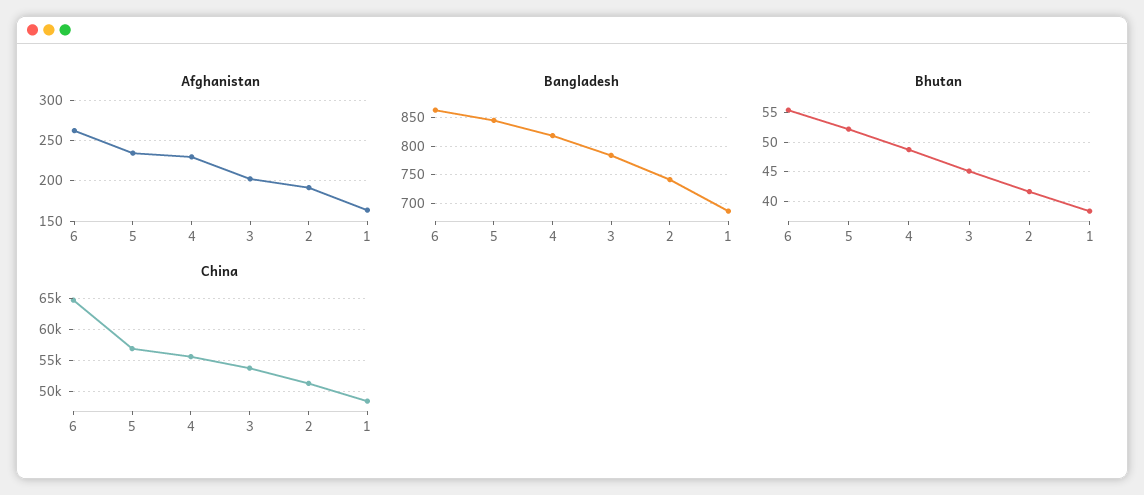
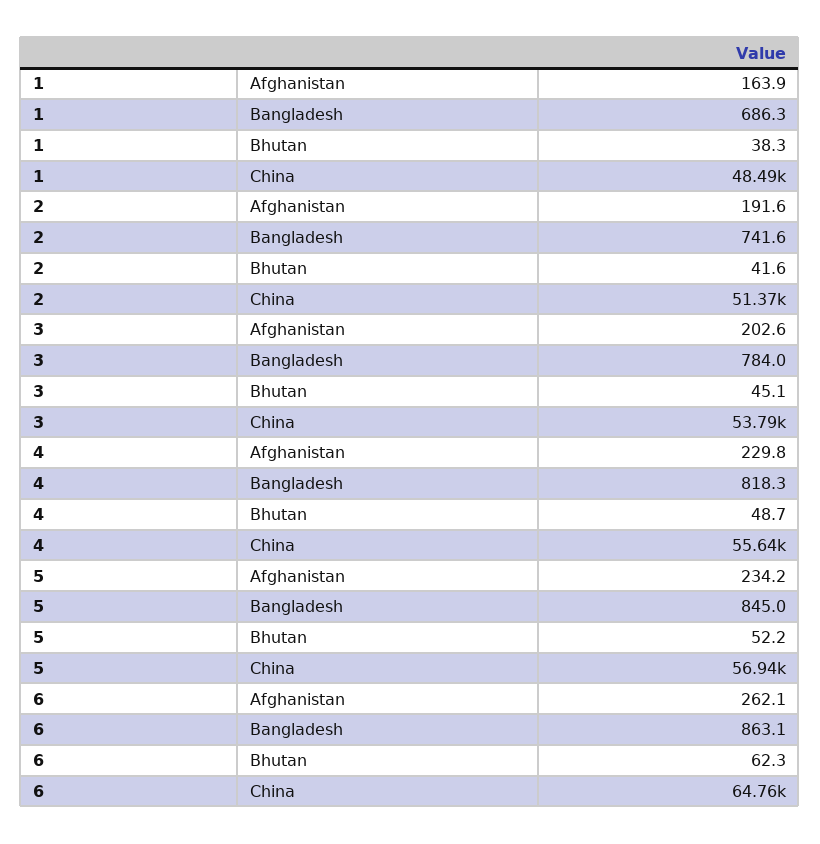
Bhutan, 6: 55 -> 62.3

